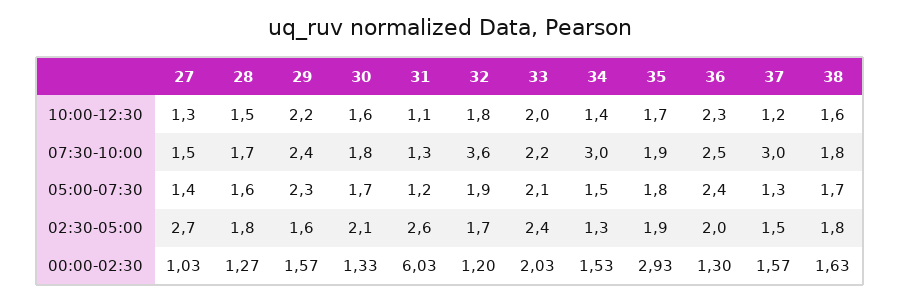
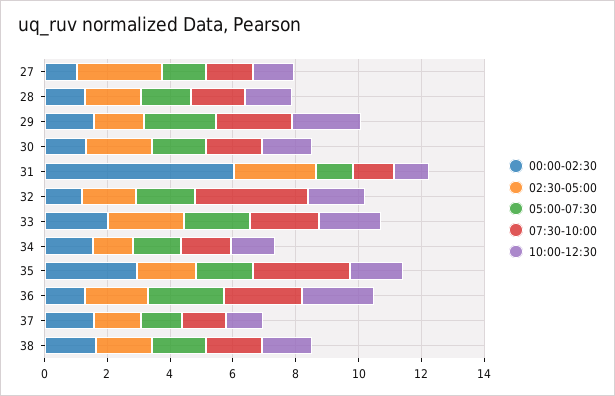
07:30-10:00, 34: 3 -> 1.5
07:30-10:00, 35: 1.9 -> 3
07:30-10:00, 37: 3 -> 1.5

